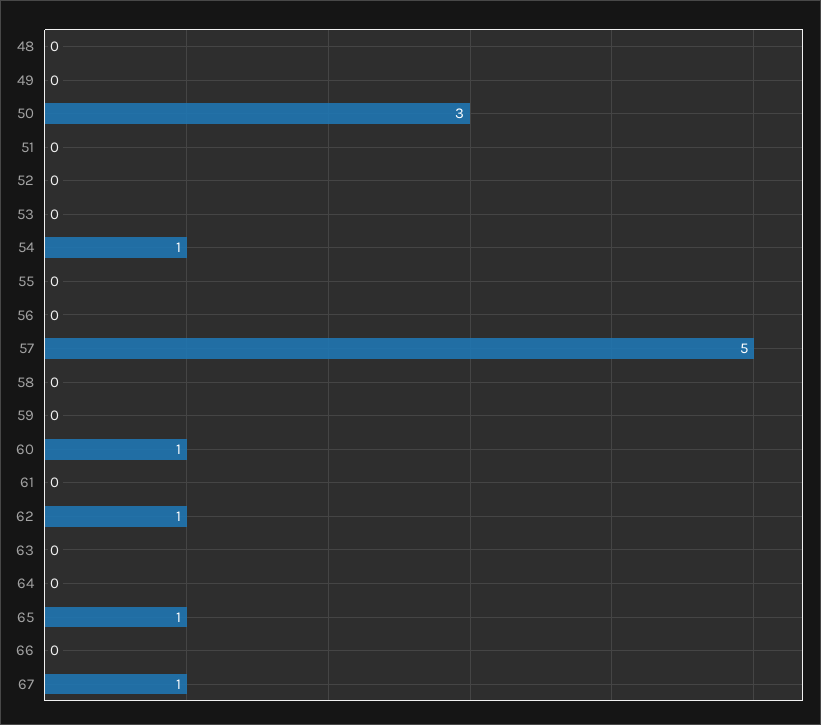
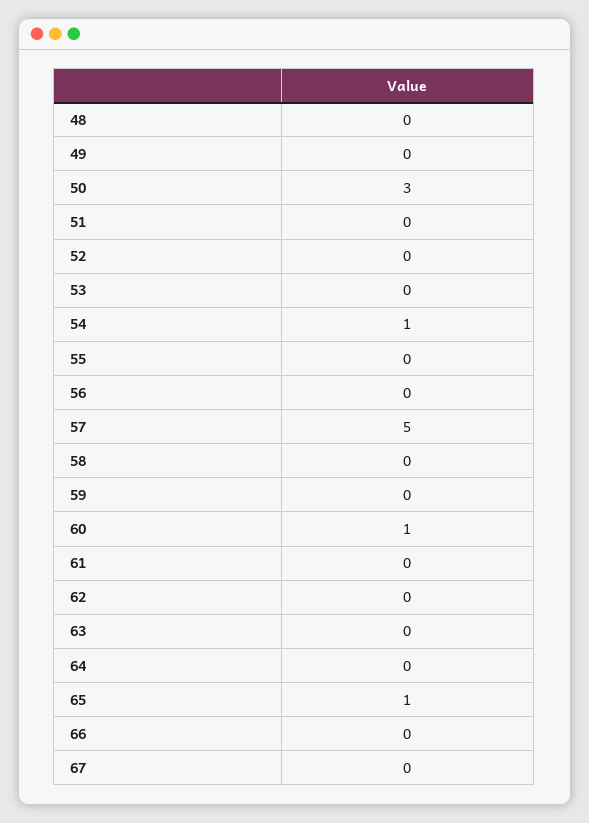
62: 1 -> 0
67: 1 -> 0

